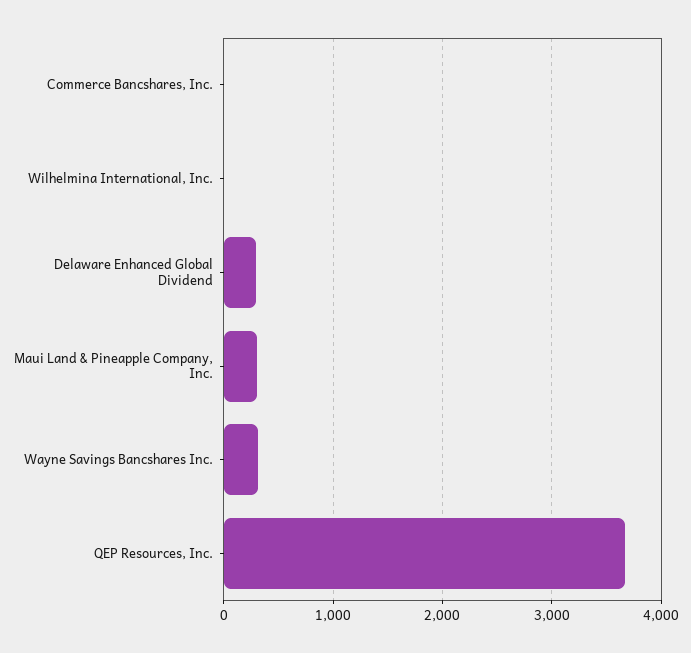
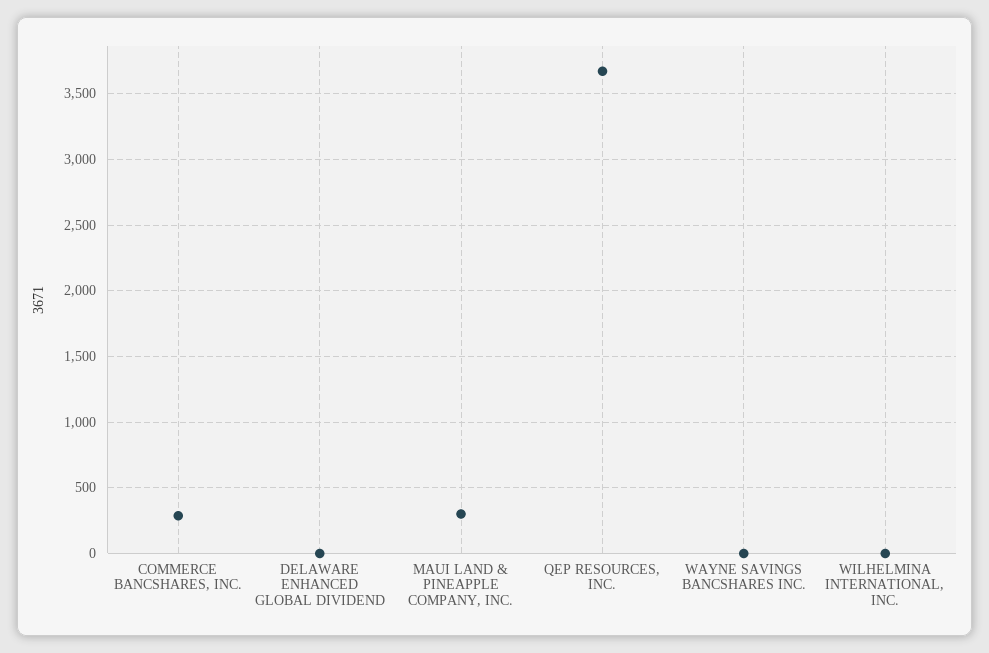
Commerce Bancshares, Inc.: 0 -> 300
Delaware Enhanced Global Dividend: 300 -> 0
Wayne Savings Bancshares Inc.: 300 -> 0

